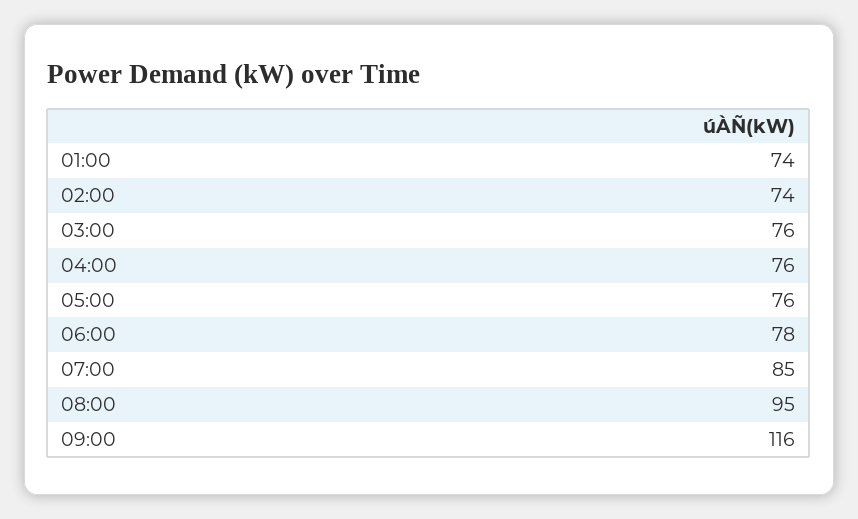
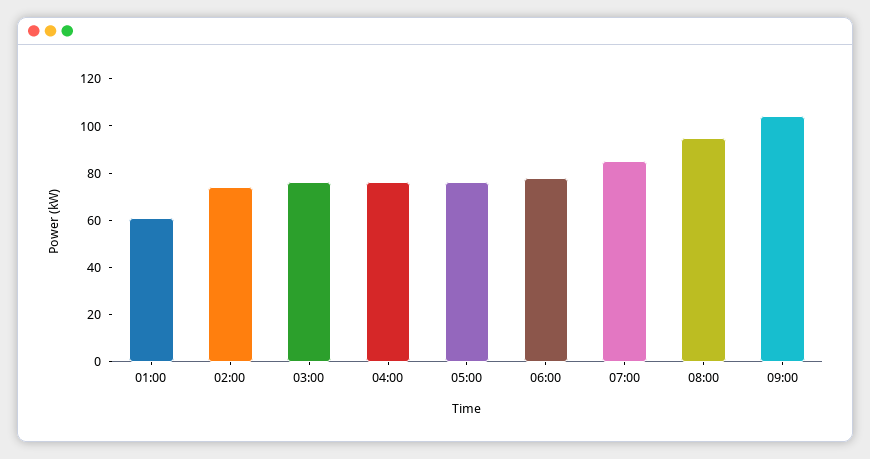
01:00: 74 -> 60
09:00: 116 -> 105

